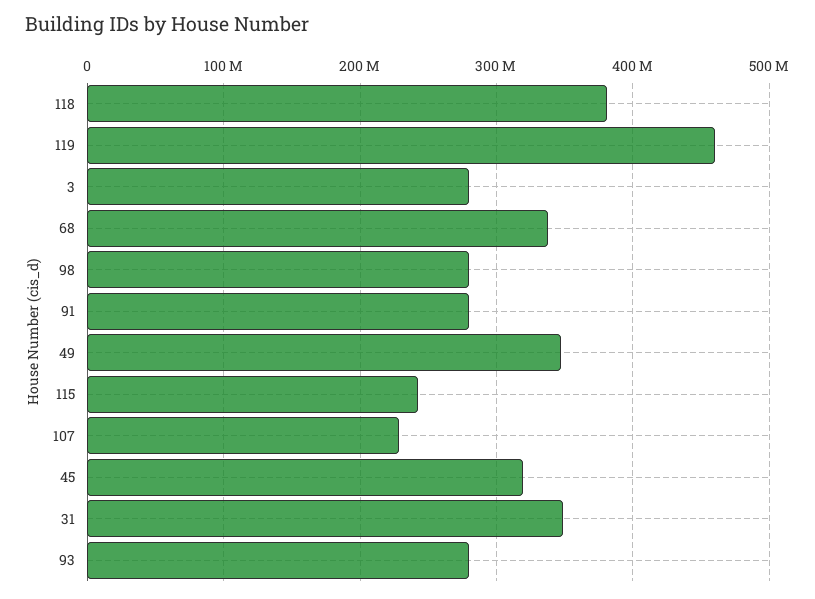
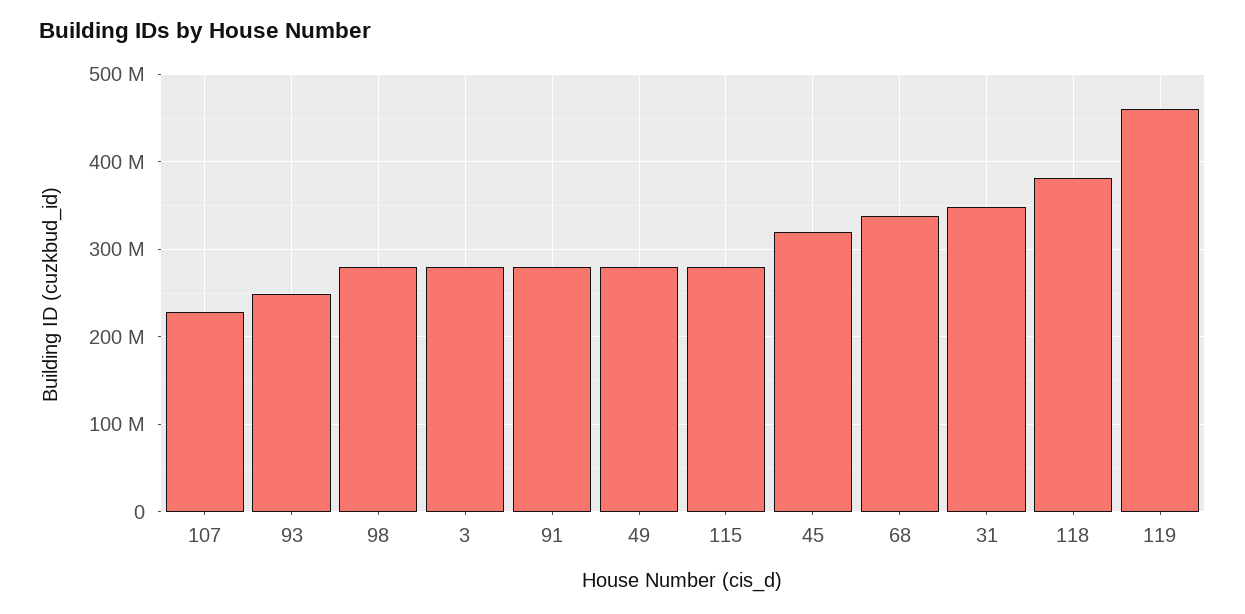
49: 350000000 -> 280000000
115: 240000000 -> 280000000
93: 280000000 -> 250000000

